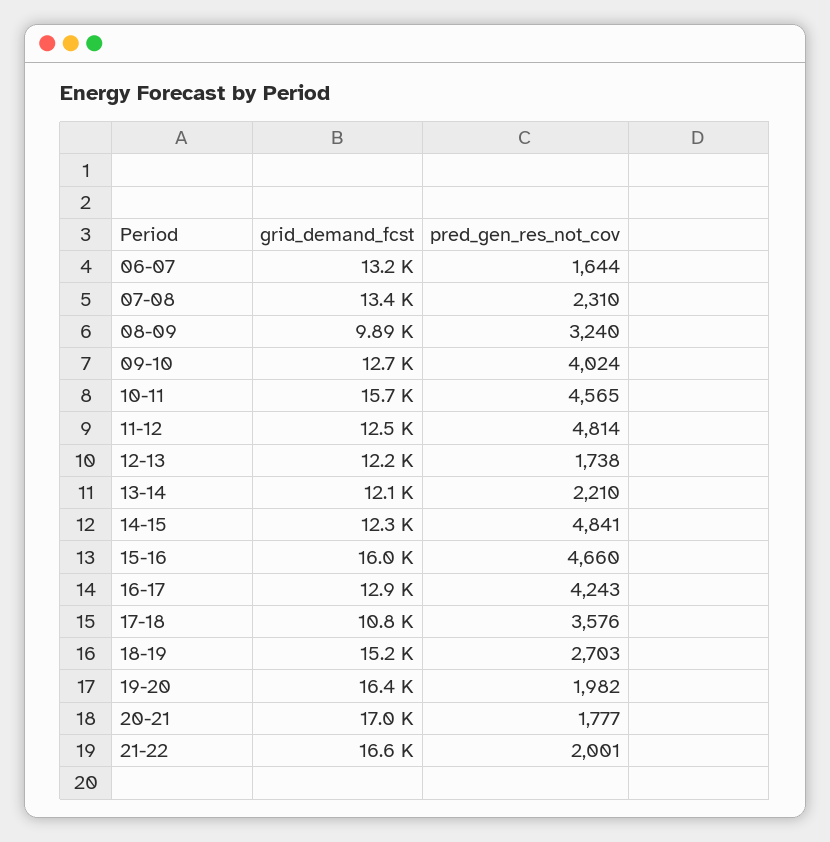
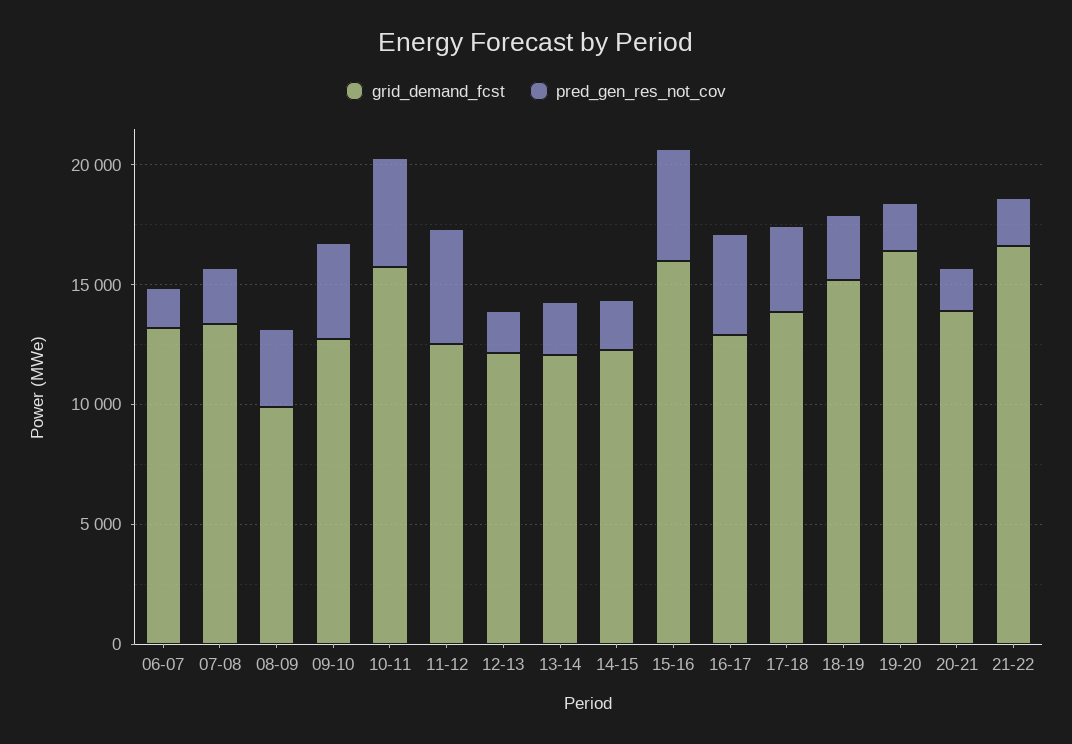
pred_gen_res_not_cov, 14-15: 4841 -> 2000
grid_demand_fcst, 17-18: 10800 -> 14000
grid_demand_fcst, 20-21: 17000 -> 14000

